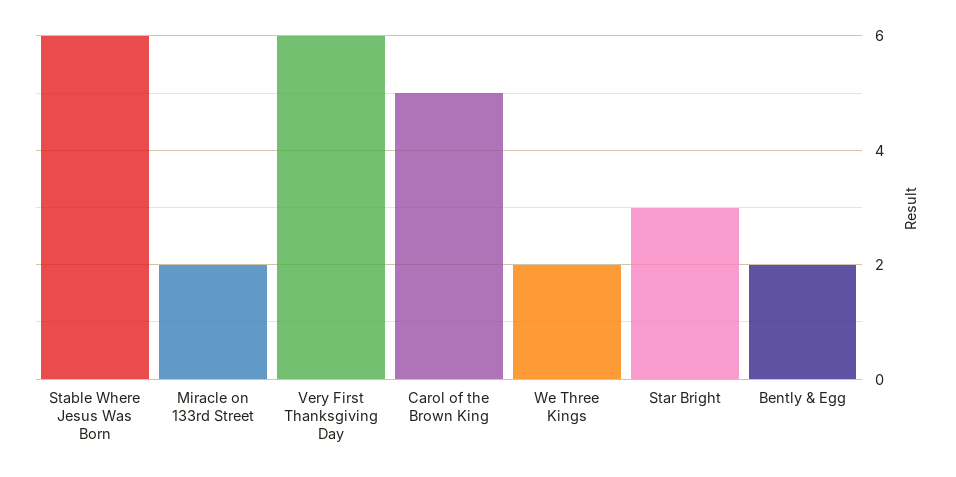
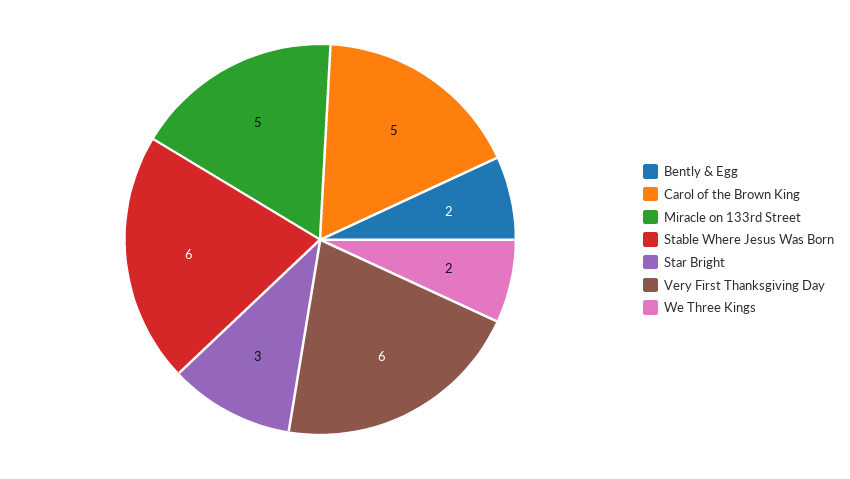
Miracle on 133rd Street: 2 -> 5

